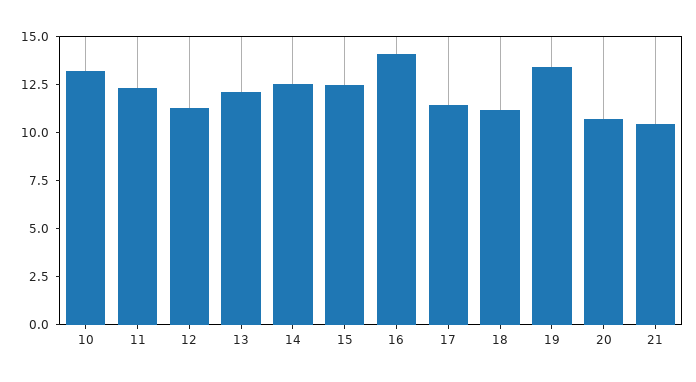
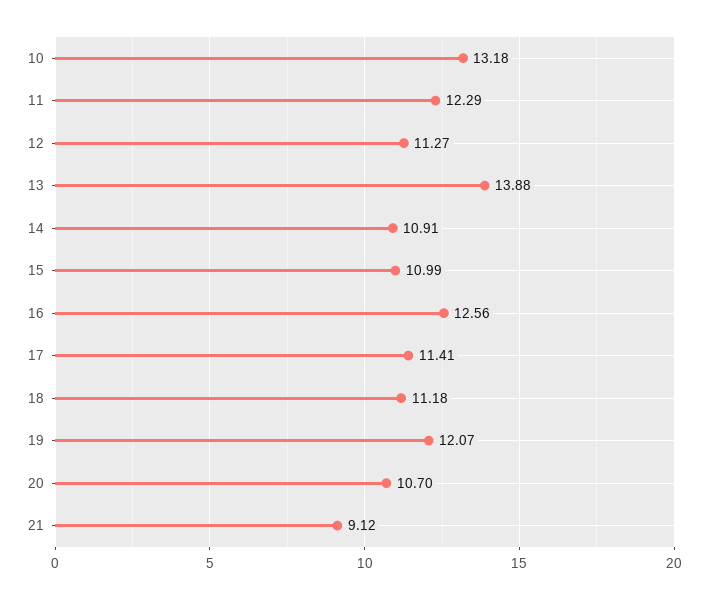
13: 12 -> 13.88
14: 12.5 -> 10.91
15: 12.5 -> 10.99
16: 14 -> 12.56
19: 13.5 -> 12.07
21: 10.5 -> 9.12

